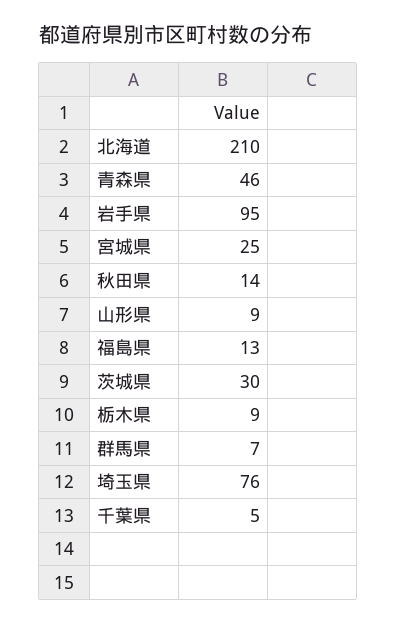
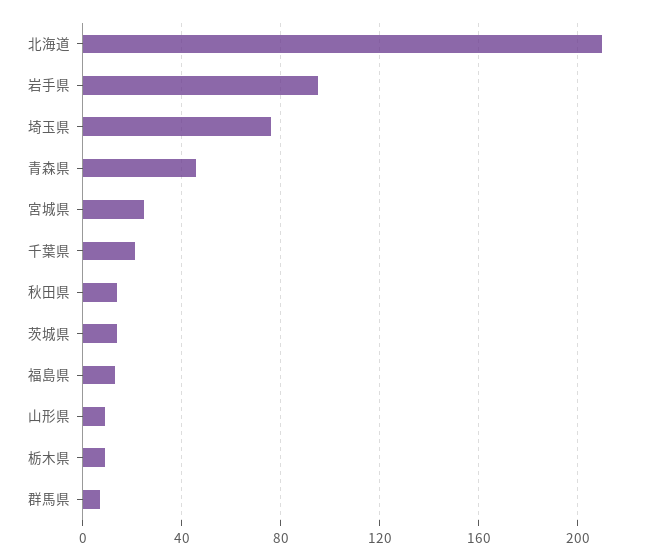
茨城県: 30 -> 15
千葉県: 5 -> 20

